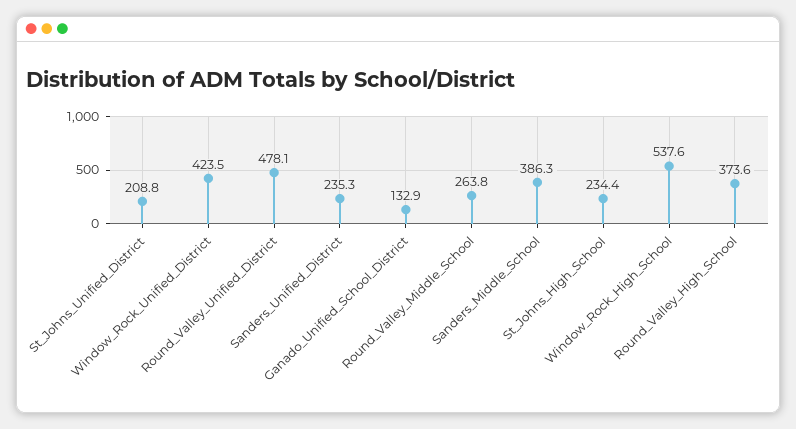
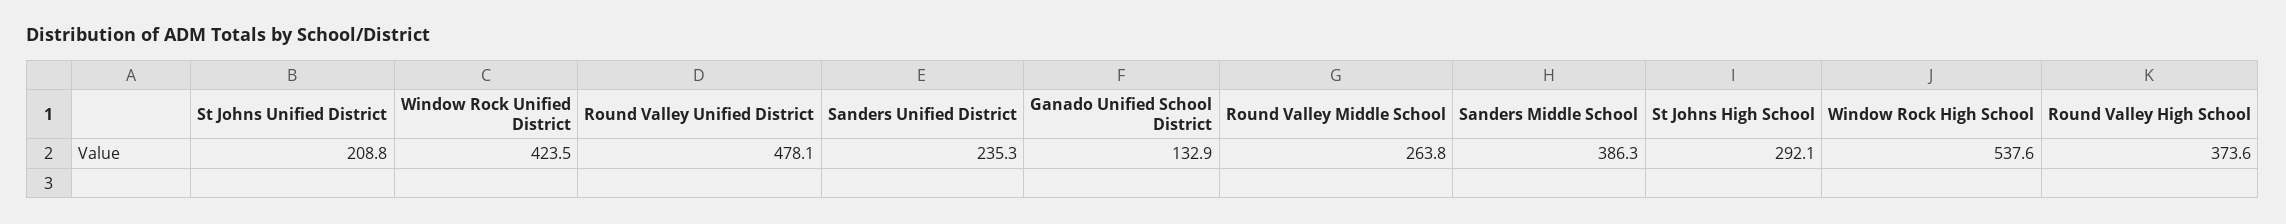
St_Johns_High_School: 234.4 -> 292.1

